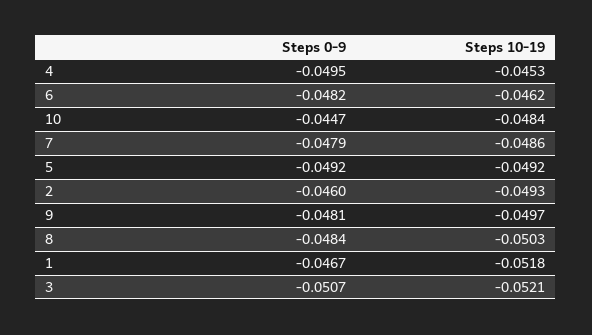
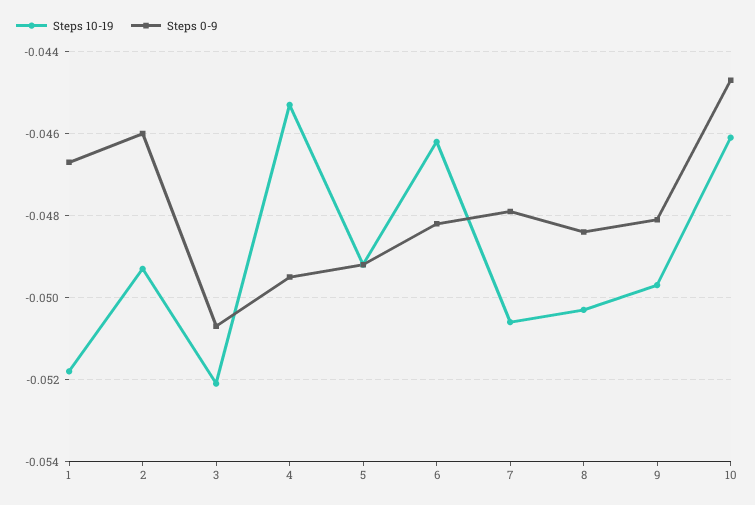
Steps 10-19, 10: -0.0484 -> -0.046
Steps 10-19, 7: -0.0486 -> -0.0505

